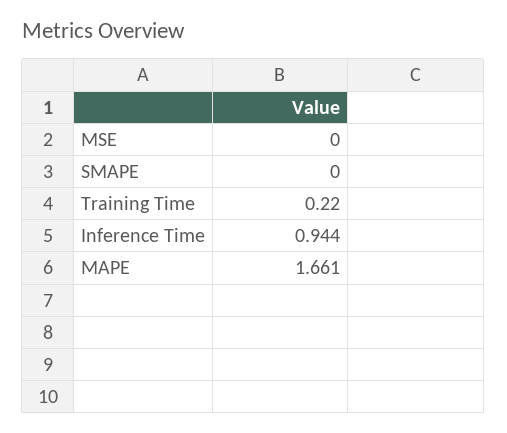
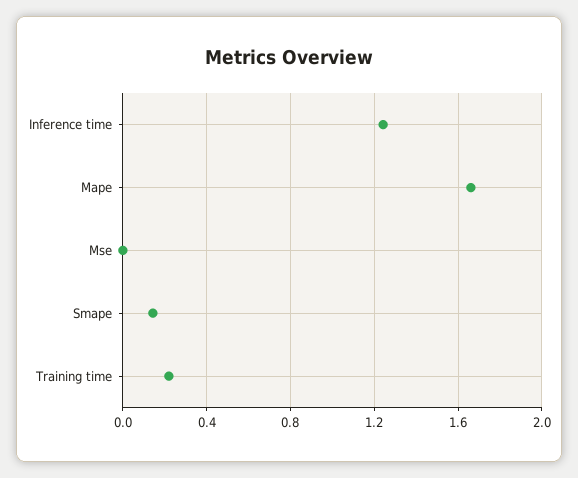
SMAPE: 0 -> 0.15
Inference Time: 0.944 -> 1.25

